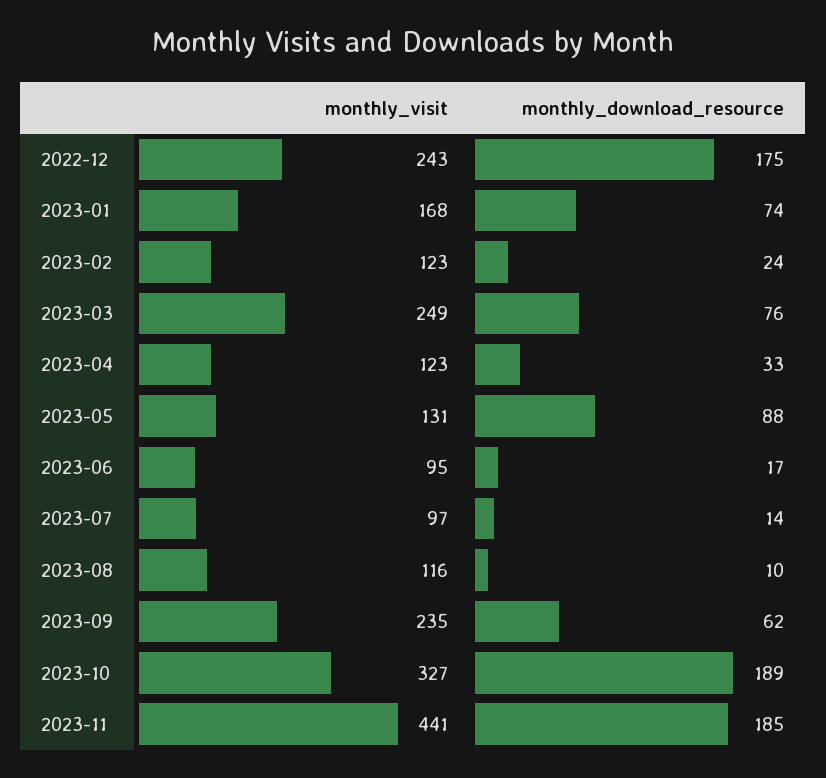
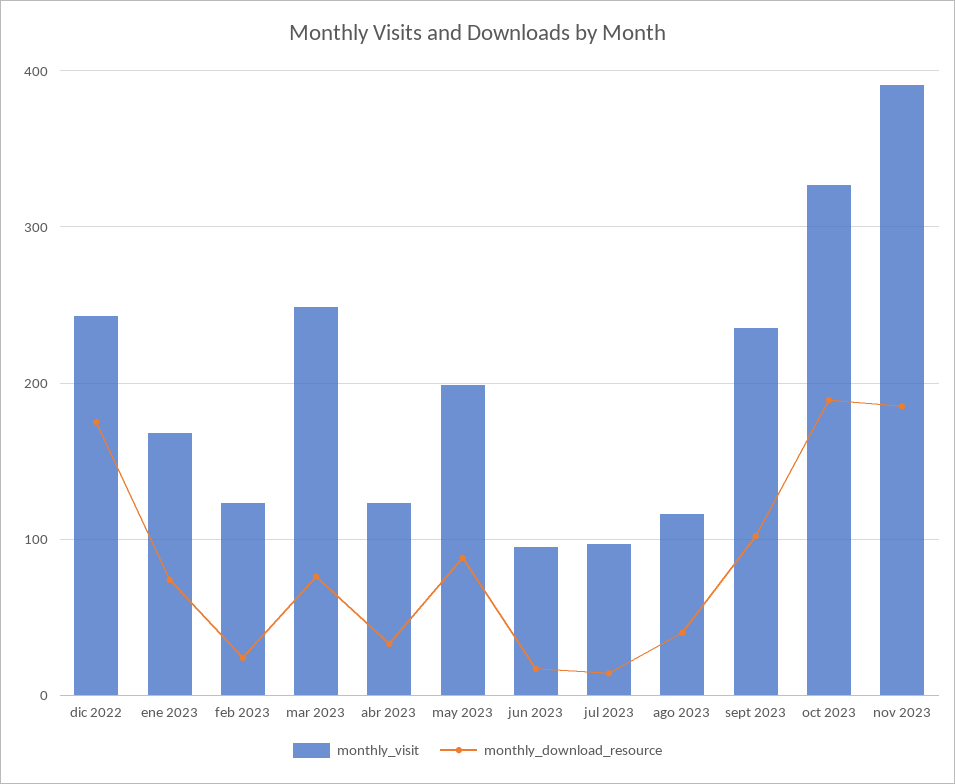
monthly_visit, 2023-05: 131 -> 200
monthly_download_resource, 2023-08: 10 -> 40
monthly_download_resource, 2023-09: 62 -> 100
monthly_visit, 2023-11: 441 -> 390

